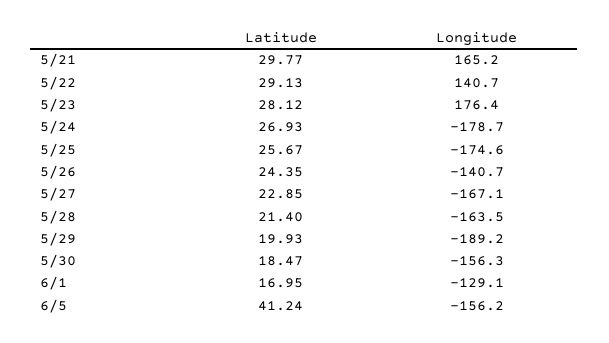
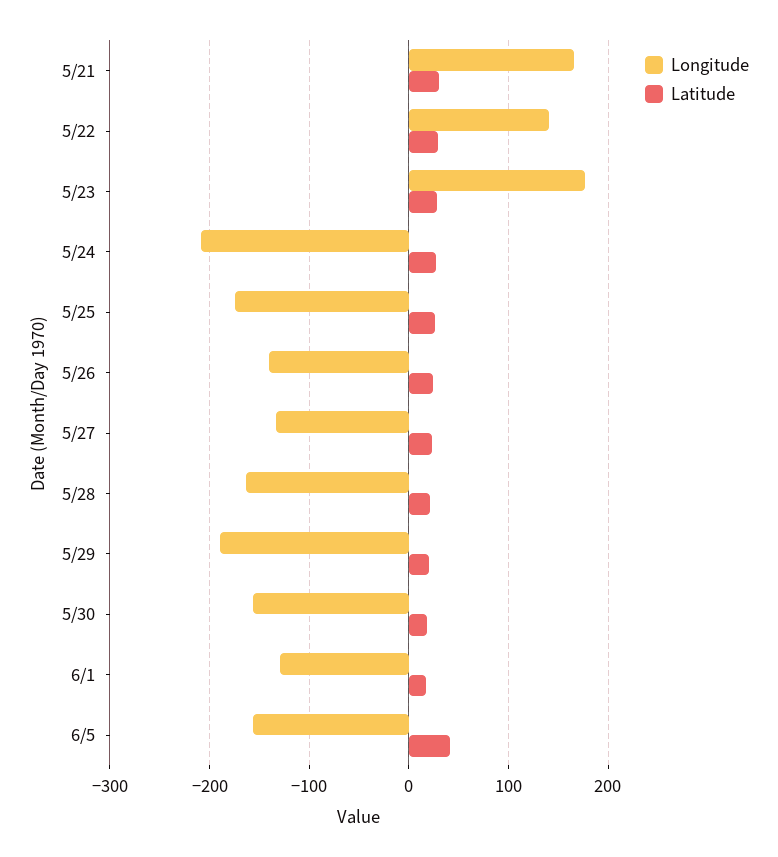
Longitude, 5/24: -178.7 -> -210
Longitude, 5/27: -167.1 -> -130

